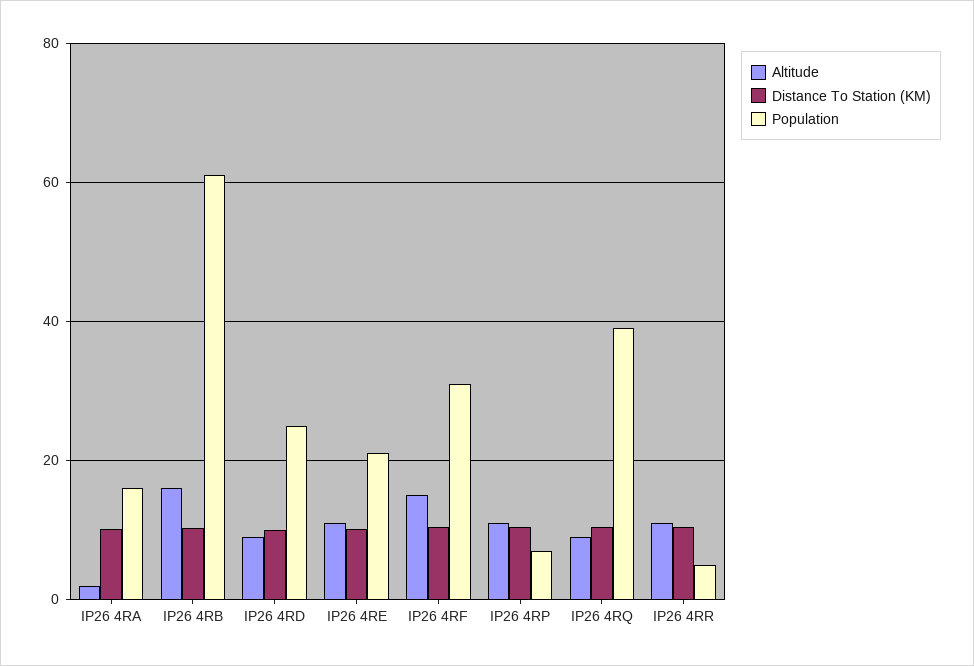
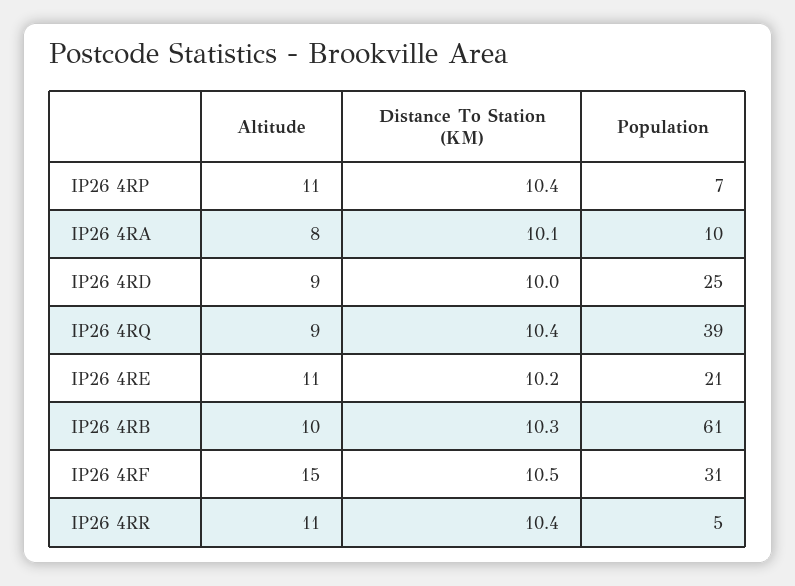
Altitude, IP26 4RA: 2 -> 8
Population, IP26 4RA: 16 -> 10
Altitude, IP26 4RB: 16 -> 10

